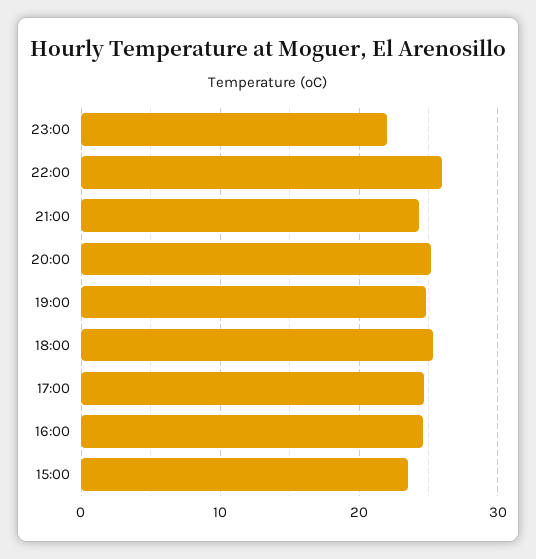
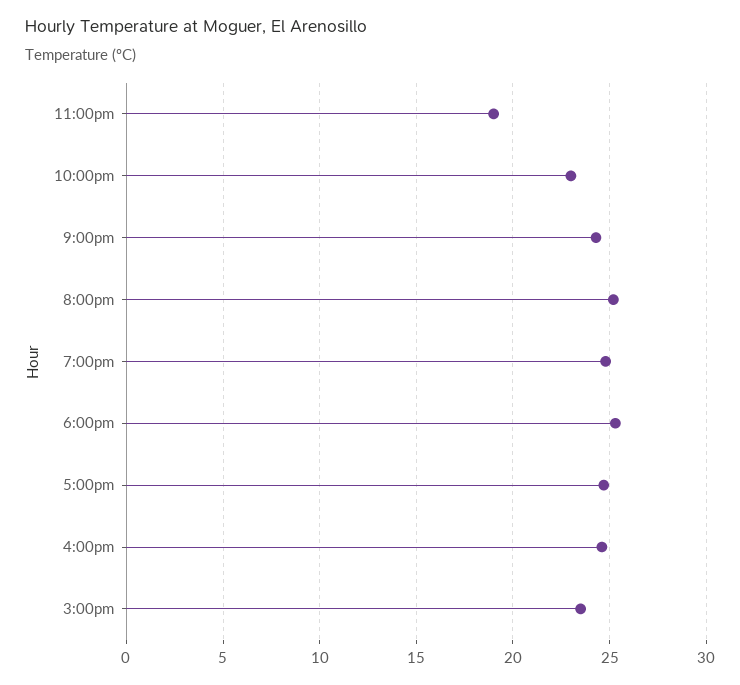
23:00: 22 -> 19
22:00: 26 -> 23

